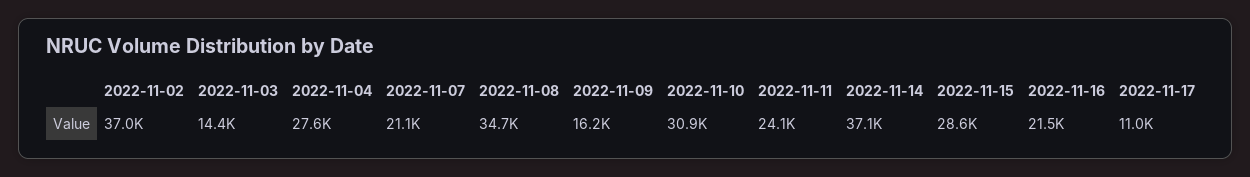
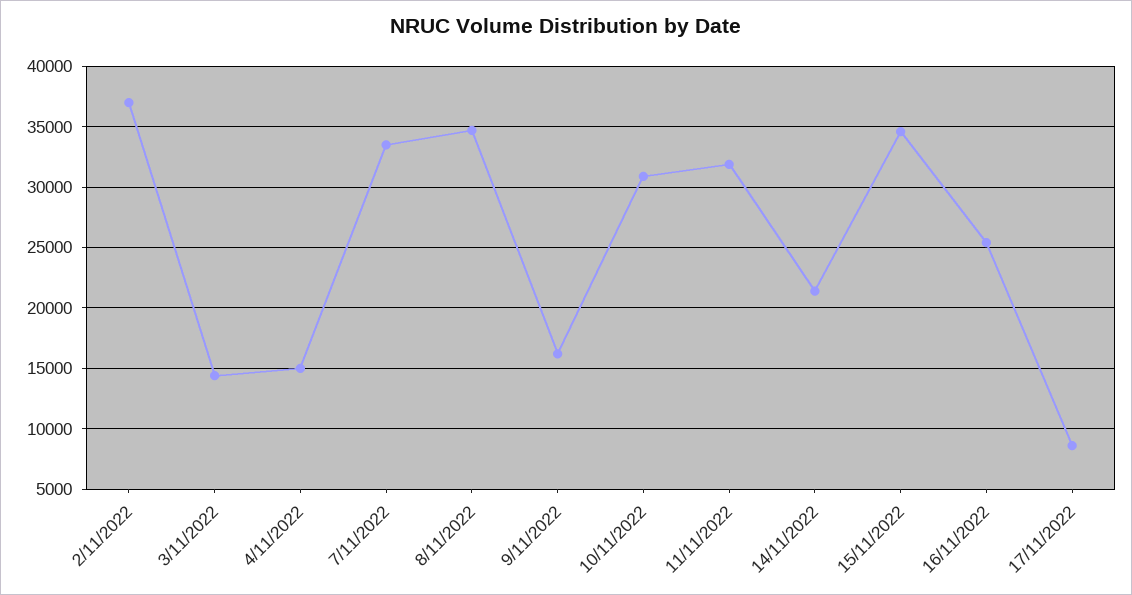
2022-11-04: 27600 -> 15000
2022-11-07: 21100 -> 33500
2022-11-11: 24100 -> 32000
2022-11-14: 37100 -> 21500
2022-11-15: 28600 -> 34500
2022-11-16: 21500 -> 25500
2022-11-17: 11000 -> 8500

